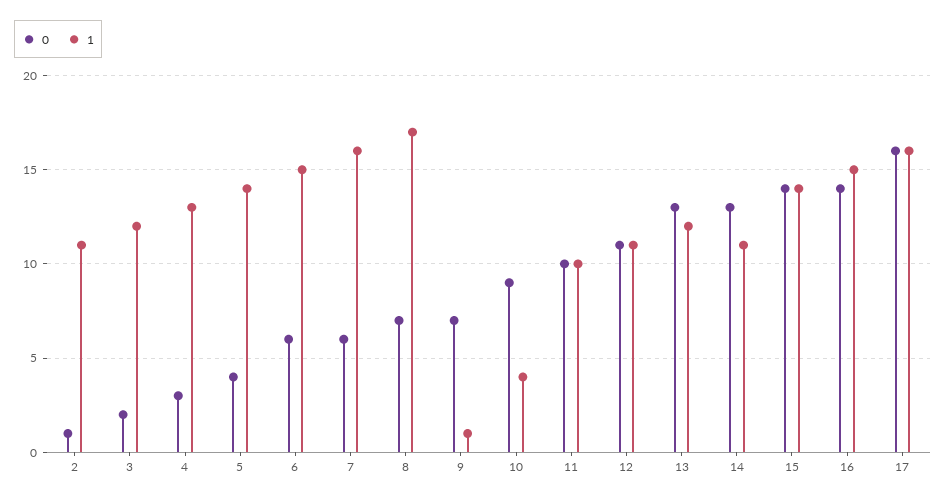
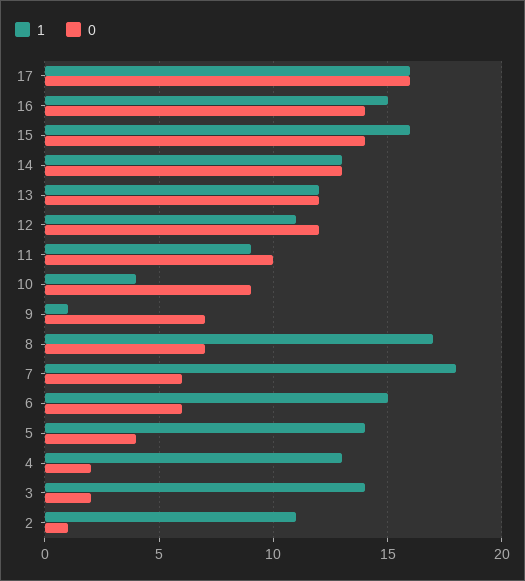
1, 3: 12 -> 14
0, 4: 3 -> 2
1, 7: 16 -> 18
1, 11: 10 -> 9
0, 12: 11 -> 12
0, 13: 13 -> 12
1, 14: 11 -> 13
1, 15: 14 -> 16

